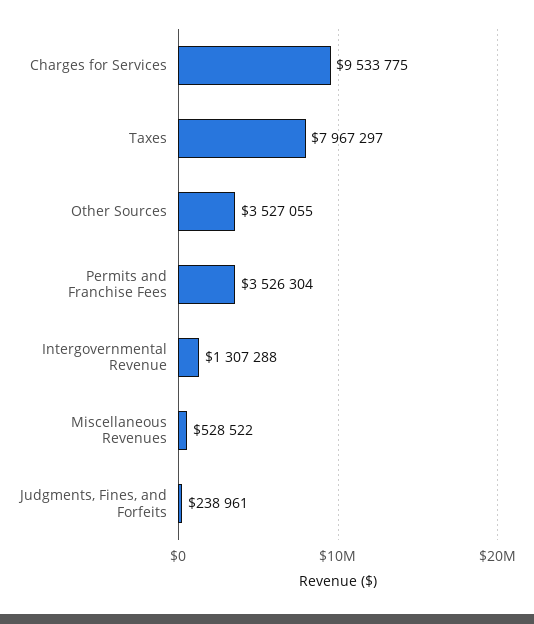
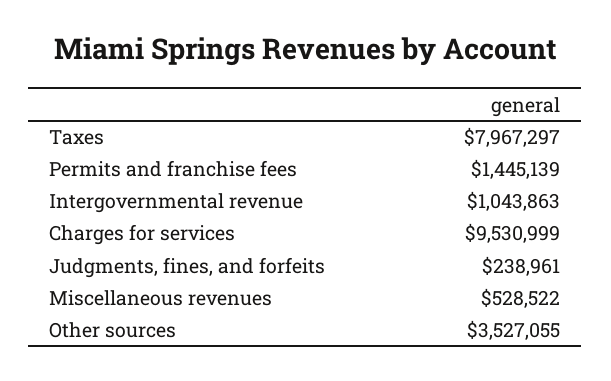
Charges for Services: 9533775 -> 9530999
Permits and Franchise Fees: 3526304 -> 1445139
Intergovernmental Revenue: 1307288 -> 1043863

